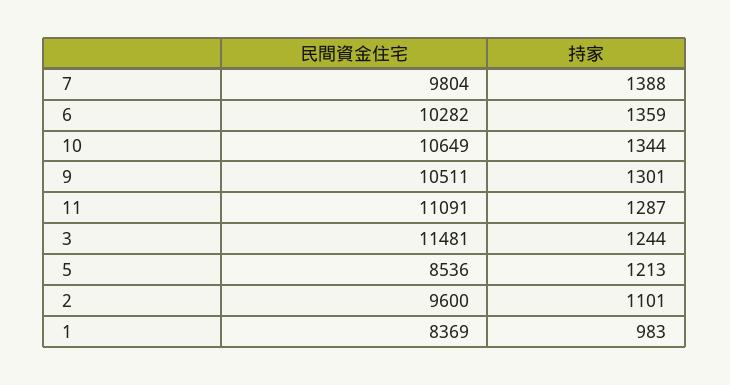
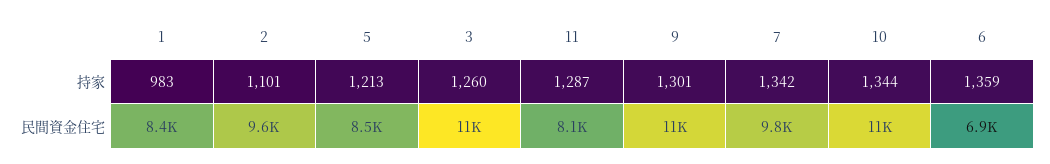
持家, 7: 1388 -> 1342
民間資金住宅, 6: 10282 -> 6900
民間資金住宅, 11: 11091 -> 8100
持家, 3: 1244 -> 1260

